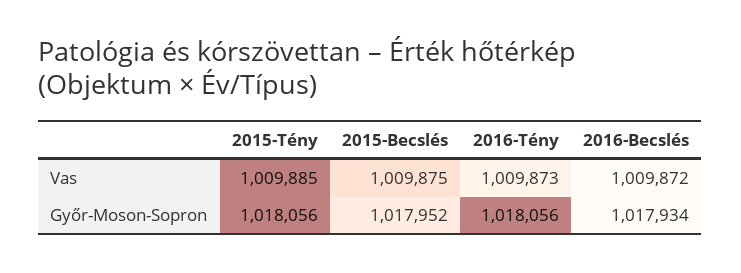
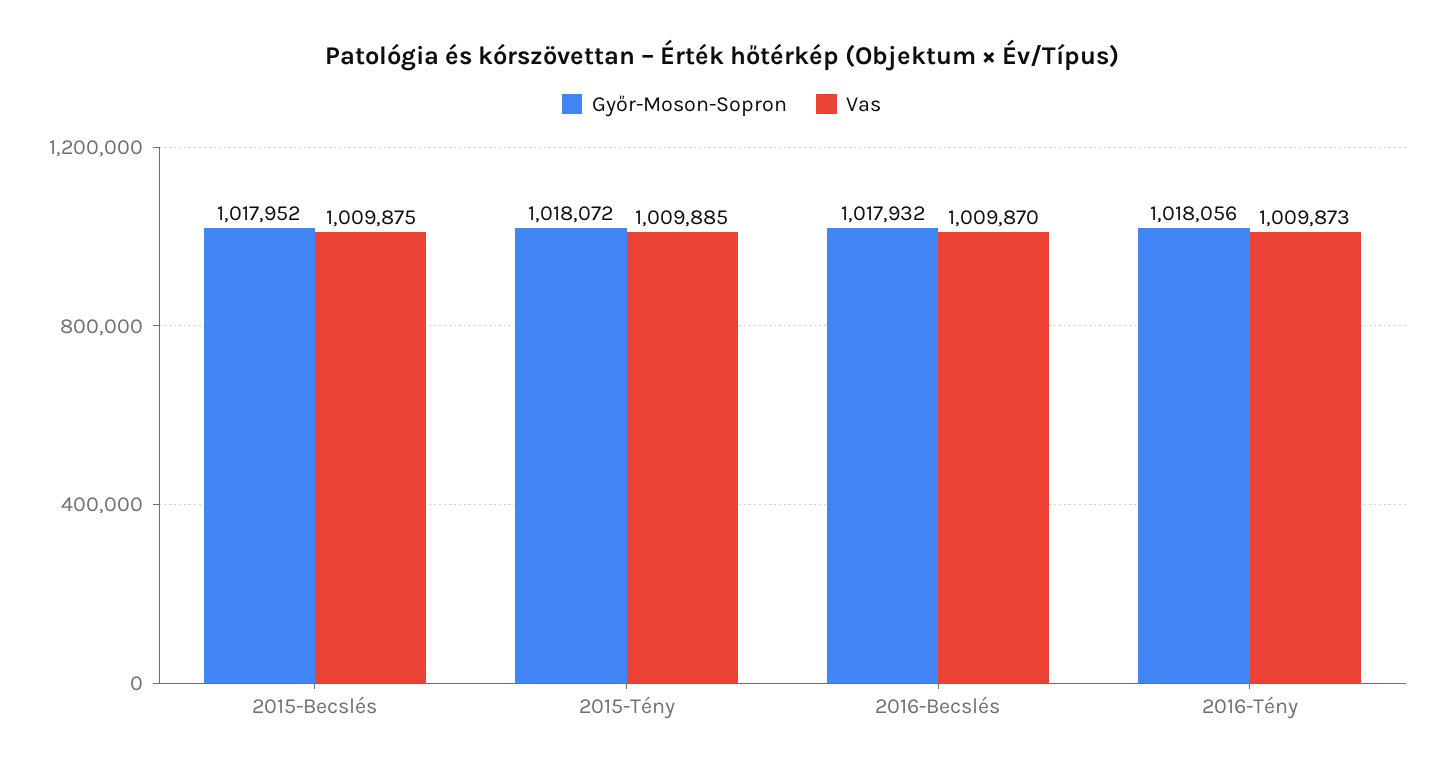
Vas, 2016-Becslés: 1009872 -> 1009870
Győr-Moson-Sopron, 2015-Tény: 1018056 -> 1018072
Győr-Moson-Sopron, 2016-Becslés: 1017934 -> 1017932

